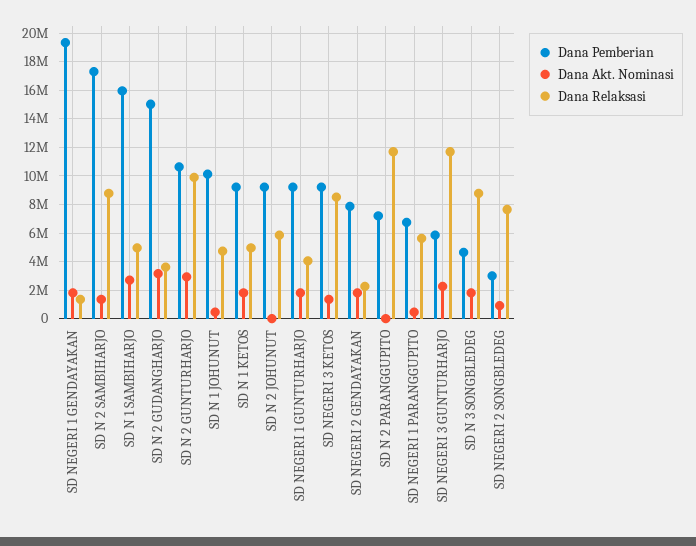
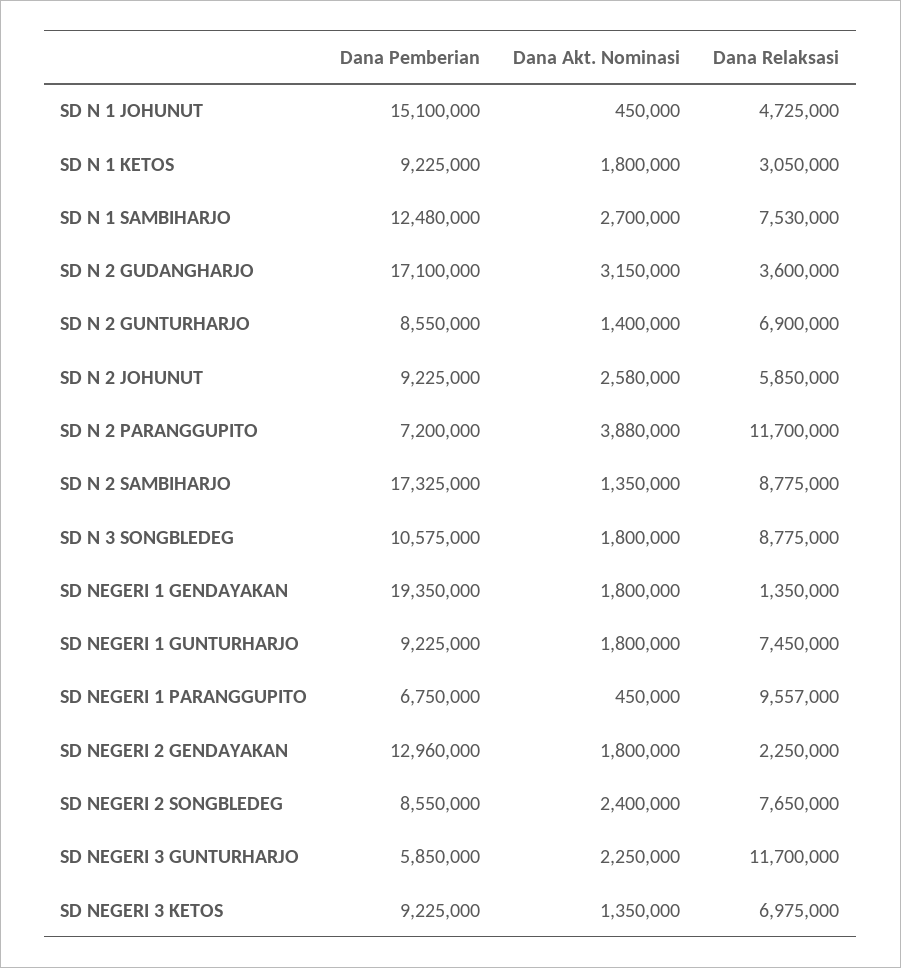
Dana Pemberian, SD N 1 SAMBIHARJO: 16000000 -> 12480000
Dana Relaksasi, SD N 1 SAMBIHARJO: 5000000 -> 7530000
Dana Pemberian, SD N 2 GUDANGHARJO: 15000000 -> 17100000
Dana Pemberian, SD N 2 GUNTURHARJO: 10500000 -> 8550000
Dana Akt. Nominasi, SD N 2 GUNTURHARJO: 3000000 -> 1400000
Dana Relaksasi, SD N 2 GUNTURHARJO: 10000000 -> 6900000
Dana Pemberian, SD N 1 JOHUNUT: 10000000 -> 15100000
Dana Relaksasi, SD N 1 KETOS: 5000000 -> 3050000
Dana Akt. Nominasi, SD N 2 JOHUNUT: 0 -> 2580000
Dana Relaksasi, SD NEGERI 1 GUNTURHARJO: 4000000 -> 7450000
Dana Relaksasi, SD NEGERI 3 KETOS: 8500000 -> 6975000
Dana Pemberian, SD NEGERI 2 GENDAYAKAN: 8000000 -> 12960000
Dana Akt. Nominasi, SD N 2 PARANGGUPITO: 0 -> 3880000
Dana Relaksasi, SD NEGERI 1 PARANGGUPITO: 5500000 -> 9557000
Dana Pemberian, SD N 3 SONGBLEDEG: 4500000 -> 10575000
Dana Pemberian, SD NEGERI 2 SONGBLEDEG: 3000000 -> 8550000
Dana Akt. Nominasi, SD NEGERI 2 SONGBLEDEG: 1000000 -> 2400000

